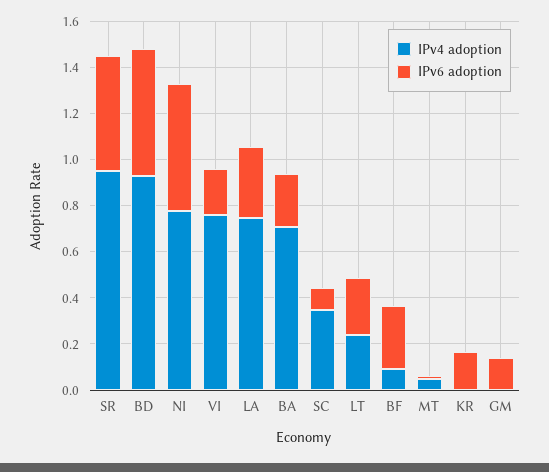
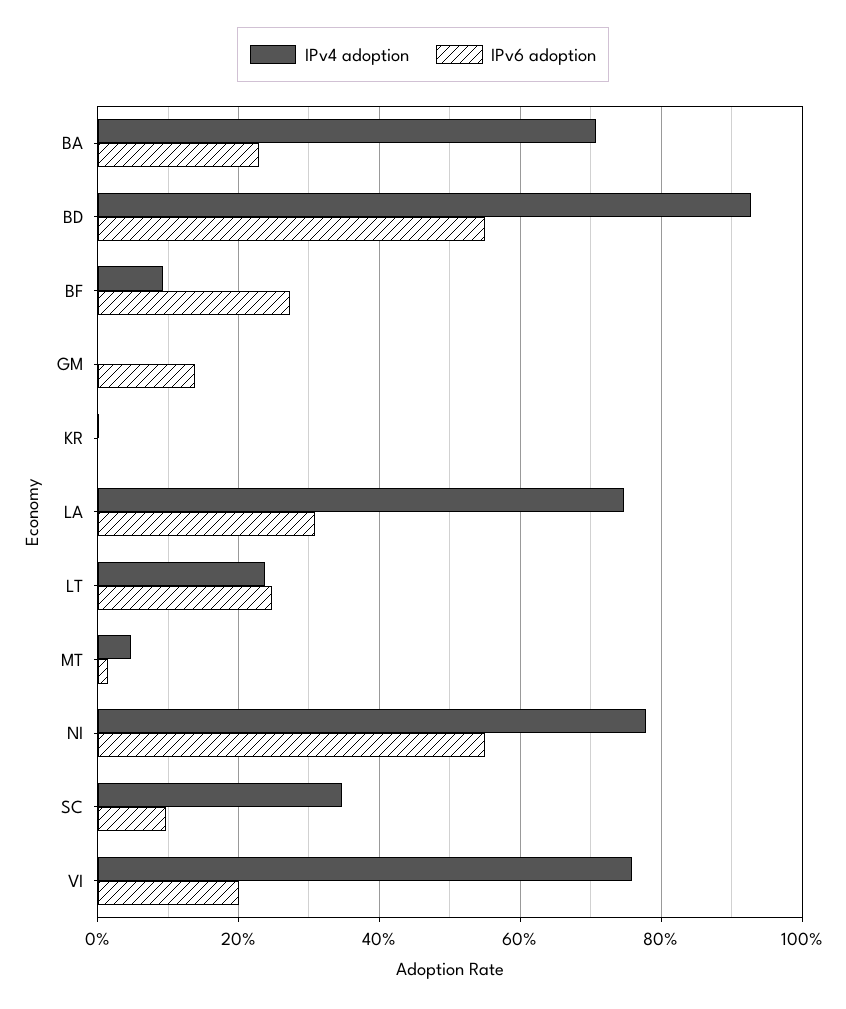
IPv4 adoption, SR: 0.95 -> none
IPv6 adoption, SR: 0.5 -> none
IPv6 adoption, KR: 0.15 -> 0

